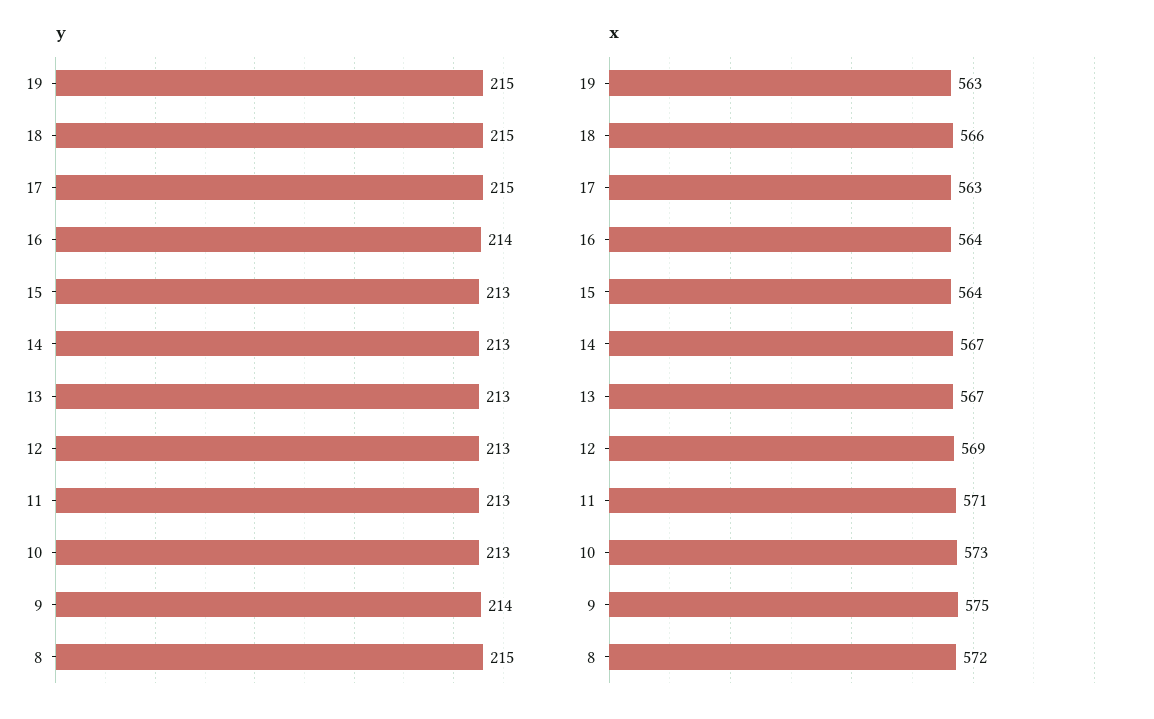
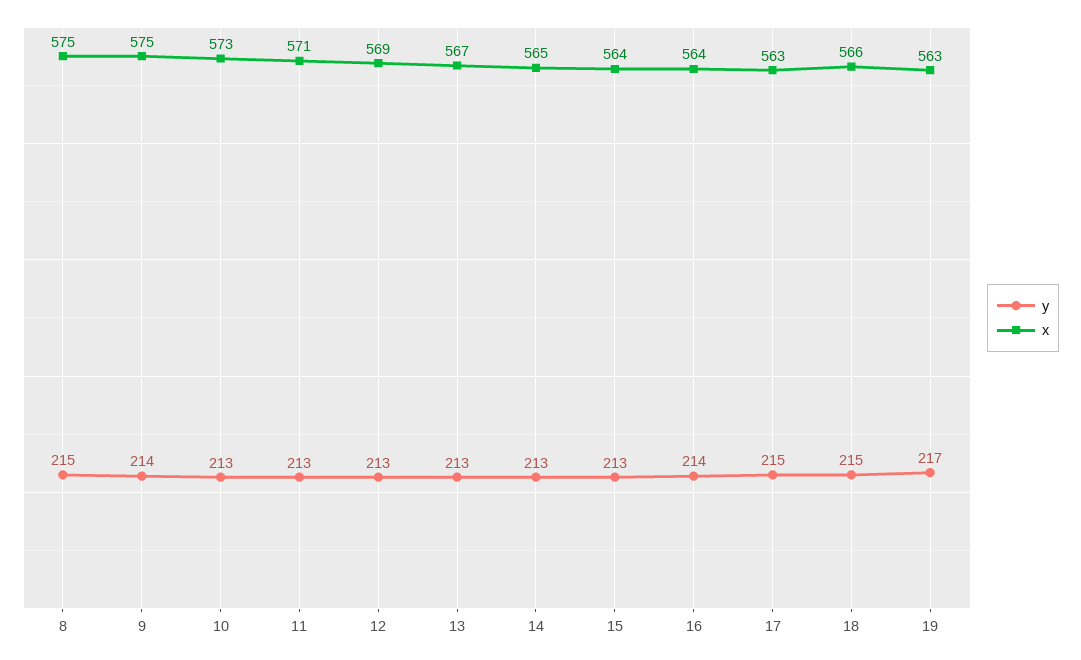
y, 19: 215 -> 217
x, 14: 567 -> 565
x, 8: 572 -> 575

